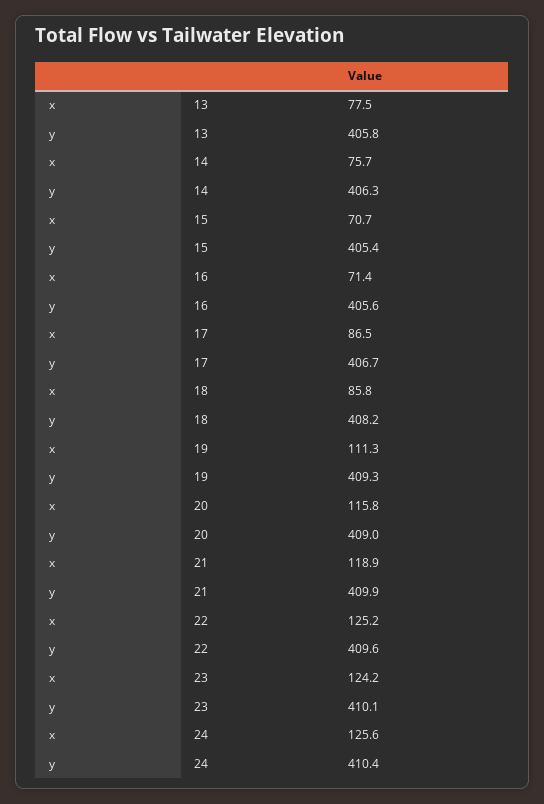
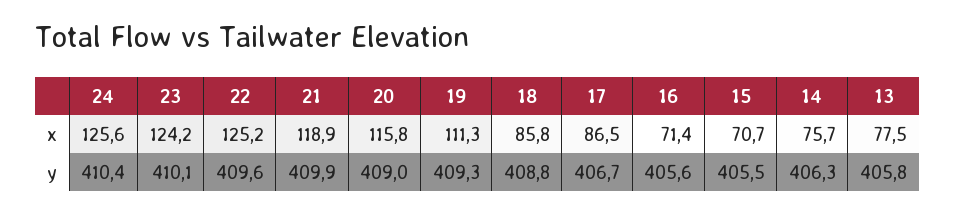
y, 15: 405.4 -> 405.5
y, 18: 408.2 -> 408.8

